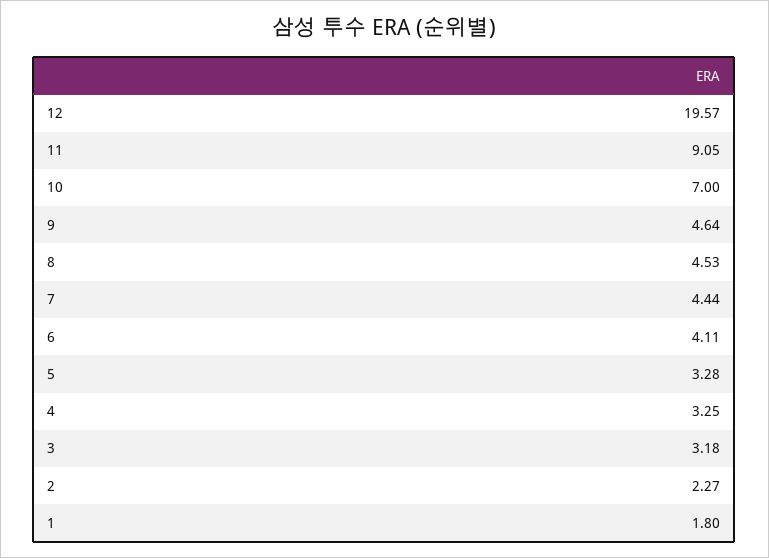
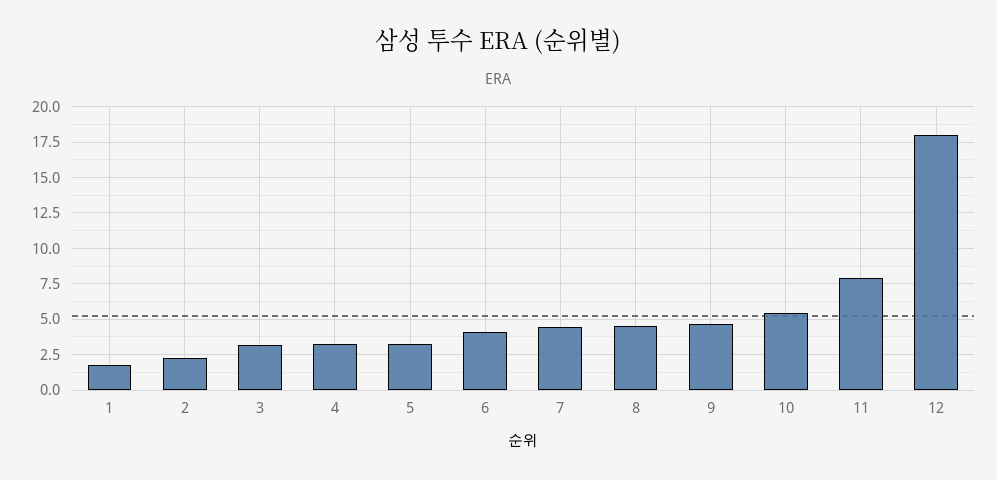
12: 19.57 -> 18
11: 9.05 -> 8
10: 7 -> 5.5

